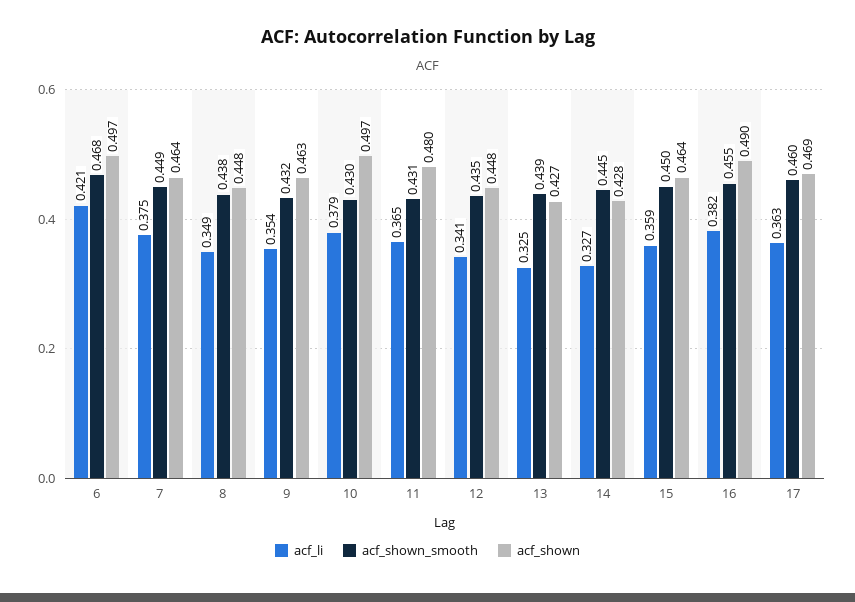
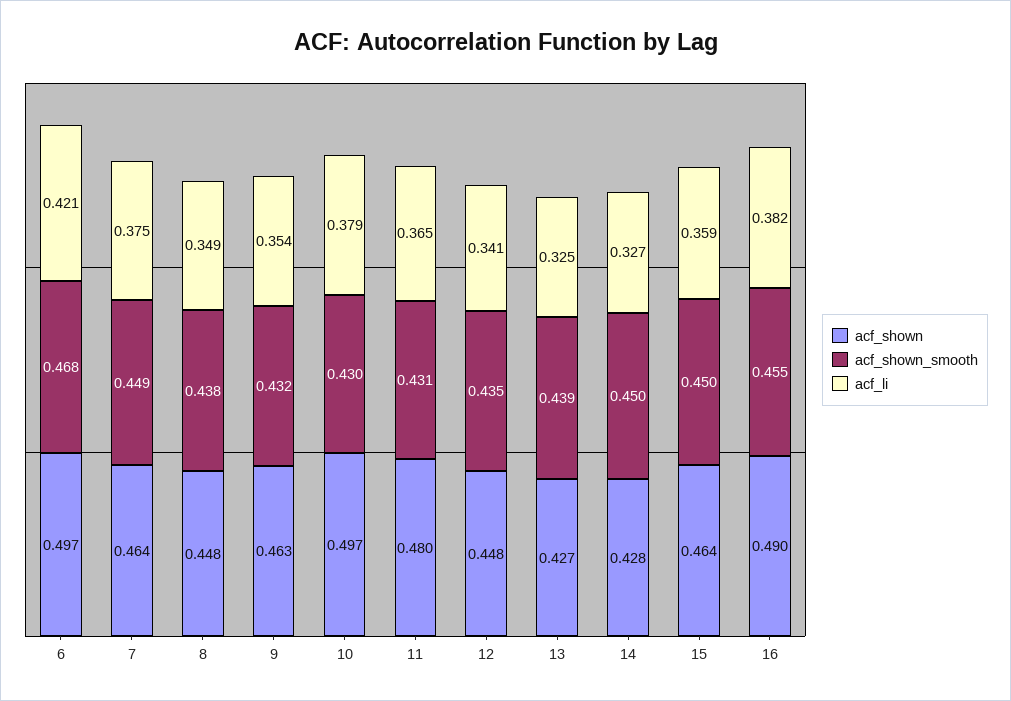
acf_shown_smooth, 14: 0.445 -> 0.45
acf_li, 17: 0.363 -> none
acf_shown_smooth, 17: 0.46 -> none
acf_shown, 17: 0.469 -> none

